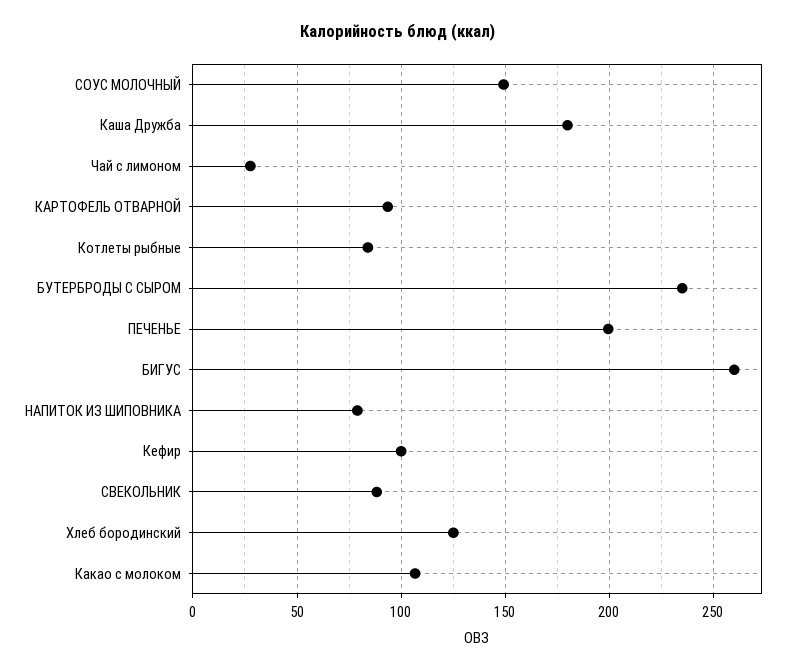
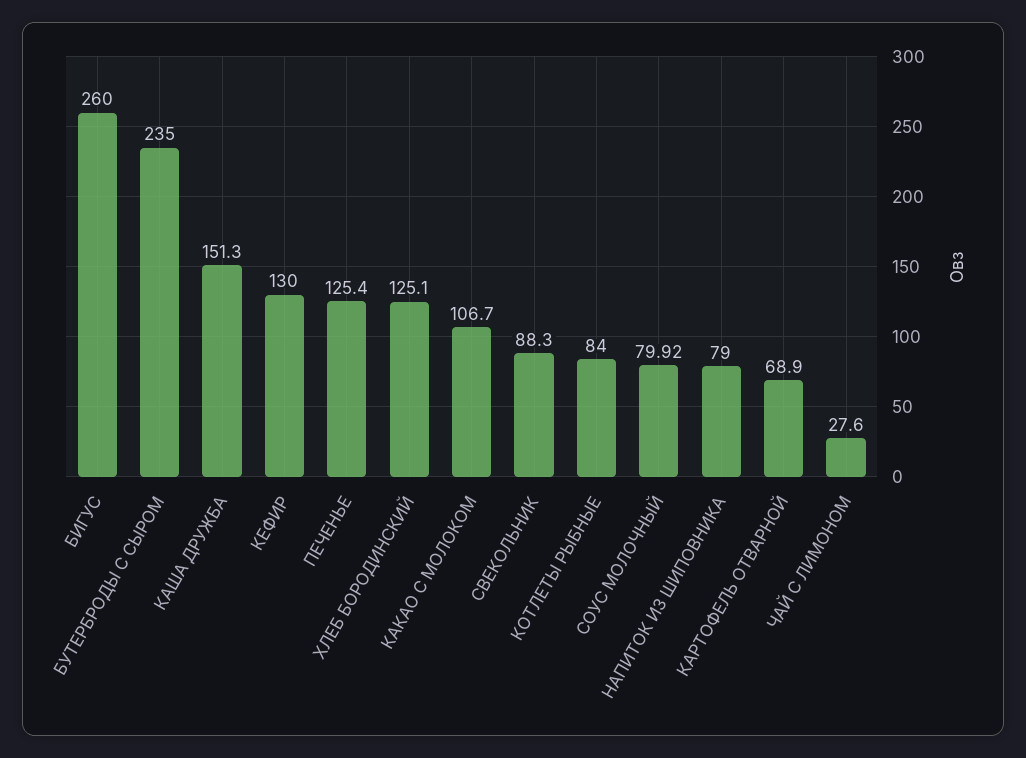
СОУС МОЛОЧНЫЙ: 150 -> 79.92
Каша Дружба: 180 -> 151.3
КАРТОФЕЛЬ ОТВАРНОЙ: 95 -> 68.9
ПЕЧЕНЬЕ: 200 -> 125.4
Кефир: 100 -> 130

